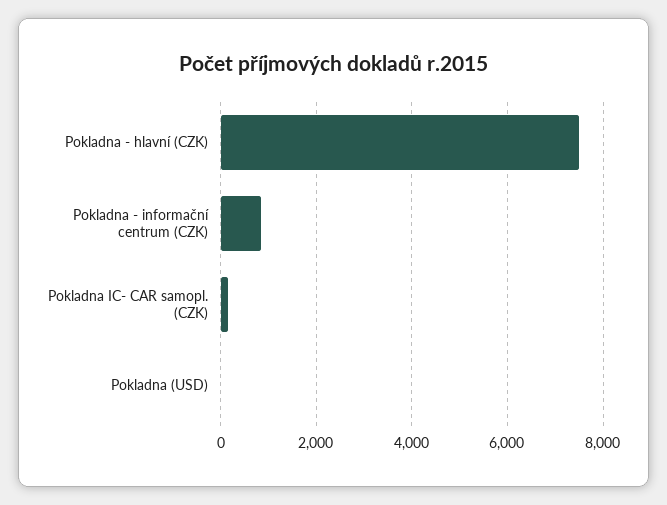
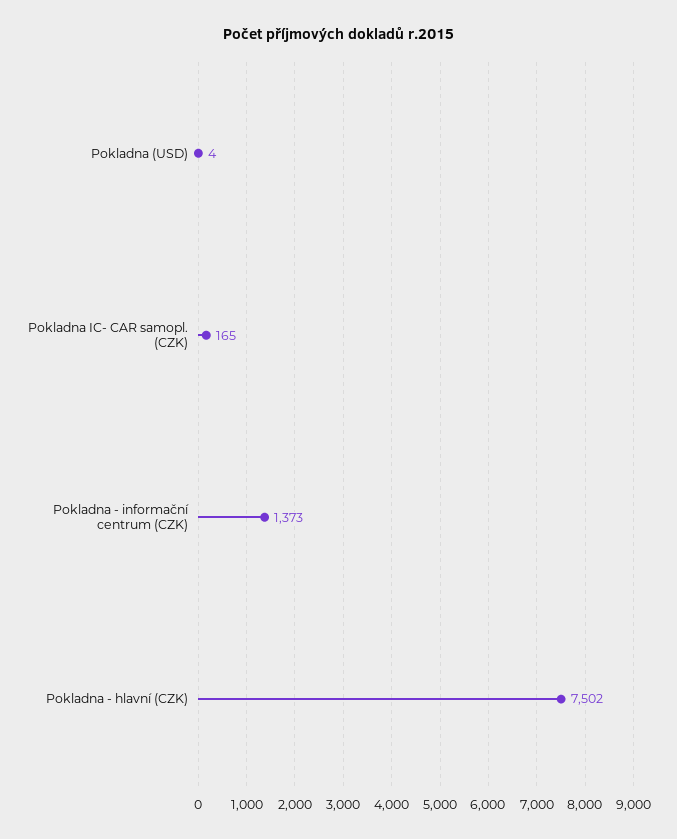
Pokladna - informační centrum (CZK): 800 -> 1373

